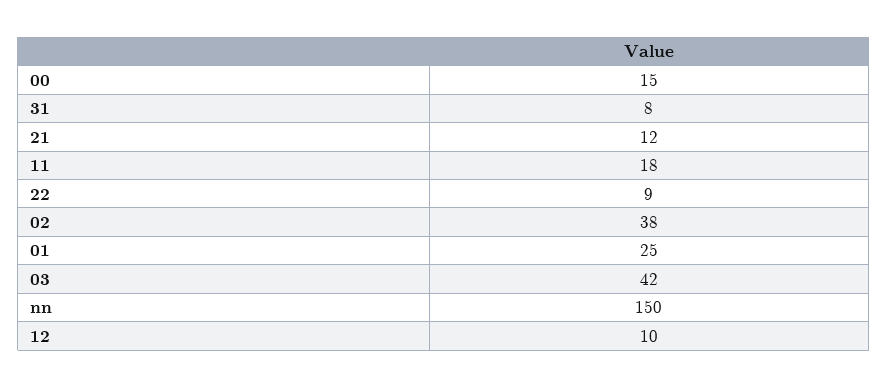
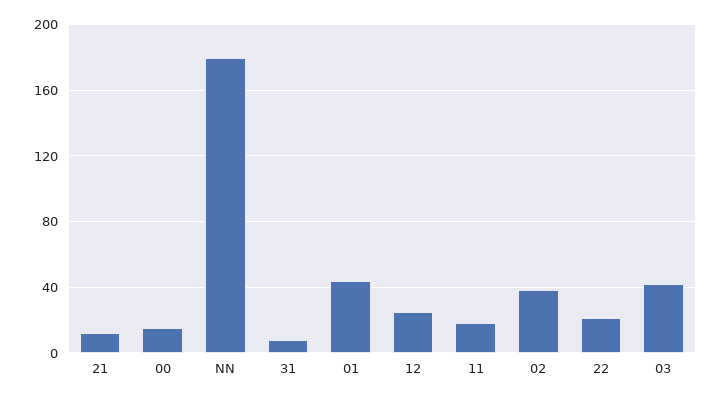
22: 9 -> 20
01: 25 -> 45
nn: 150 -> 180
12: 10 -> 25

